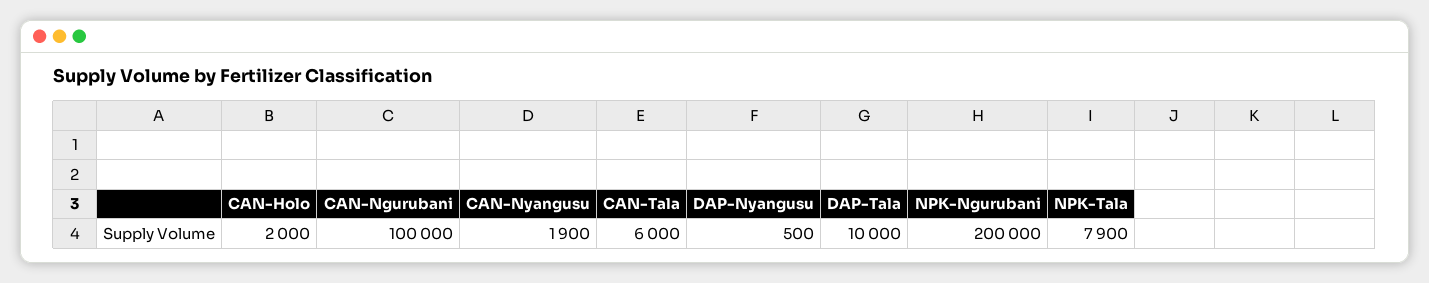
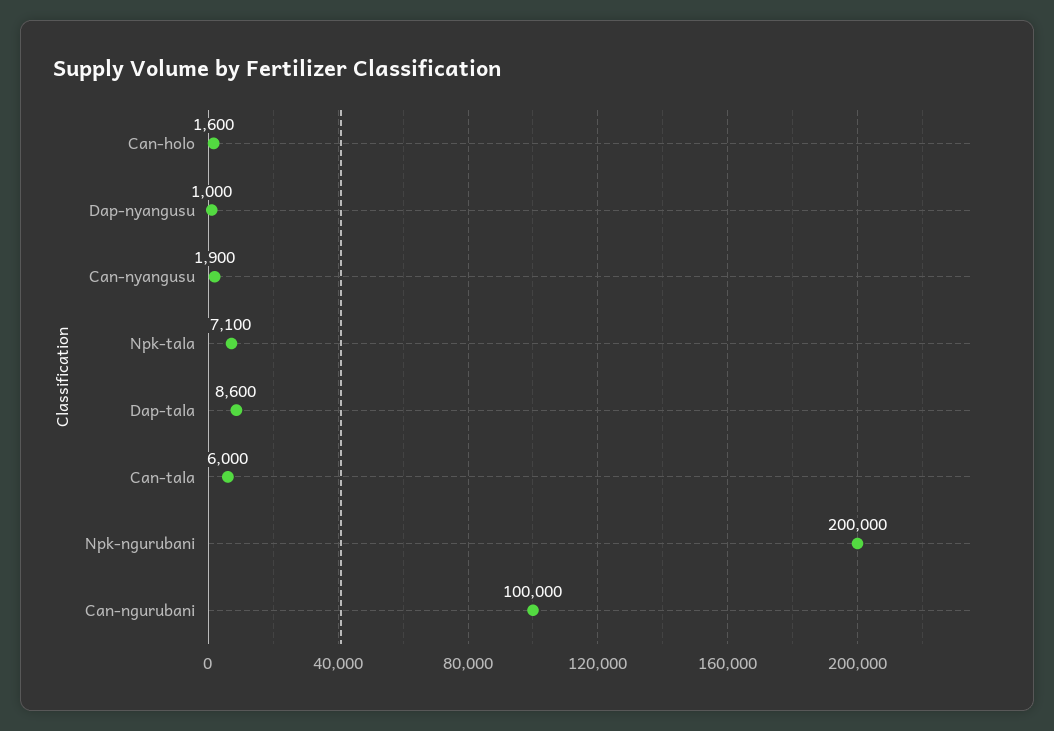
CAN-Holo: 2000 -> 1600
DAP-Nyangusu: 500 -> 1000
DAP-Tala: 10000 -> 8600
NPK-Tala: 7900 -> 7100

